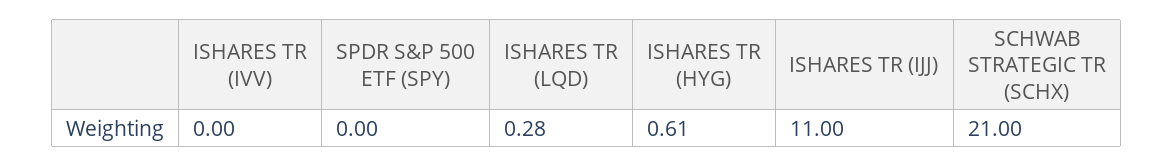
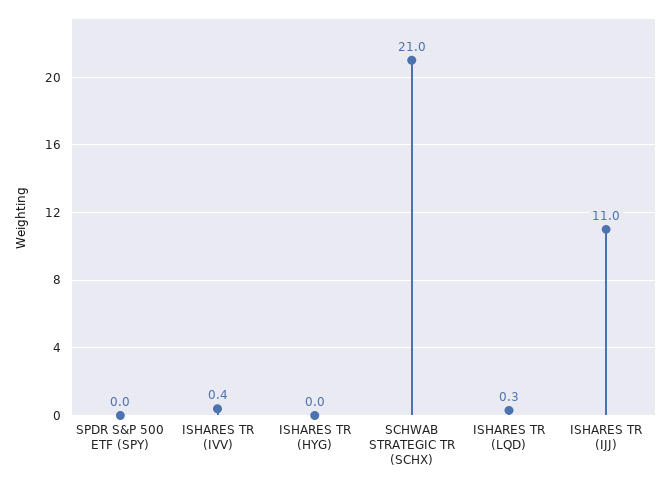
ISHARES TR (IVV): 0 -> 0.4
ISHARES TR (HYG): 0.61 -> 0

